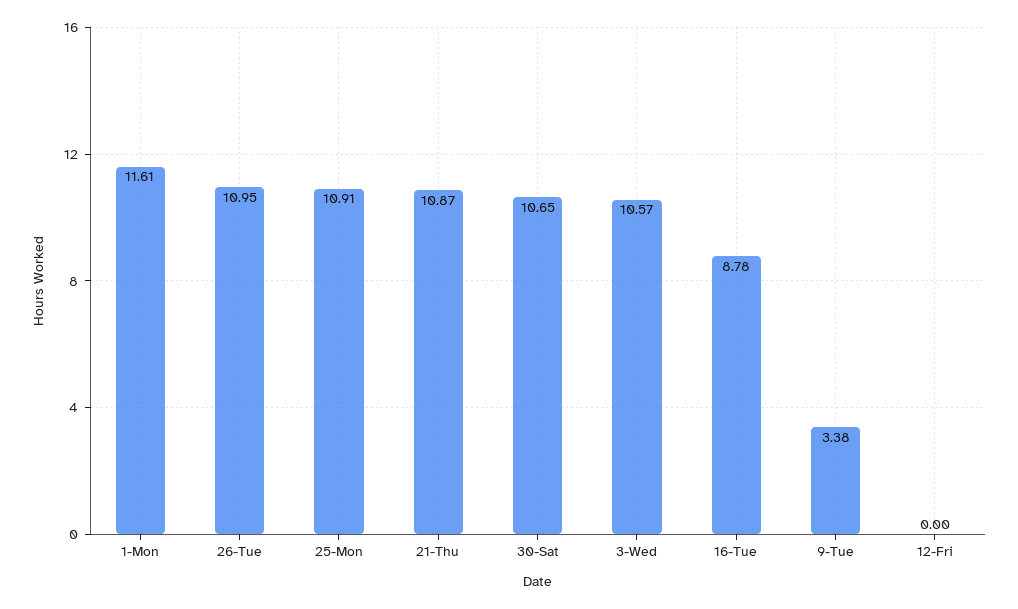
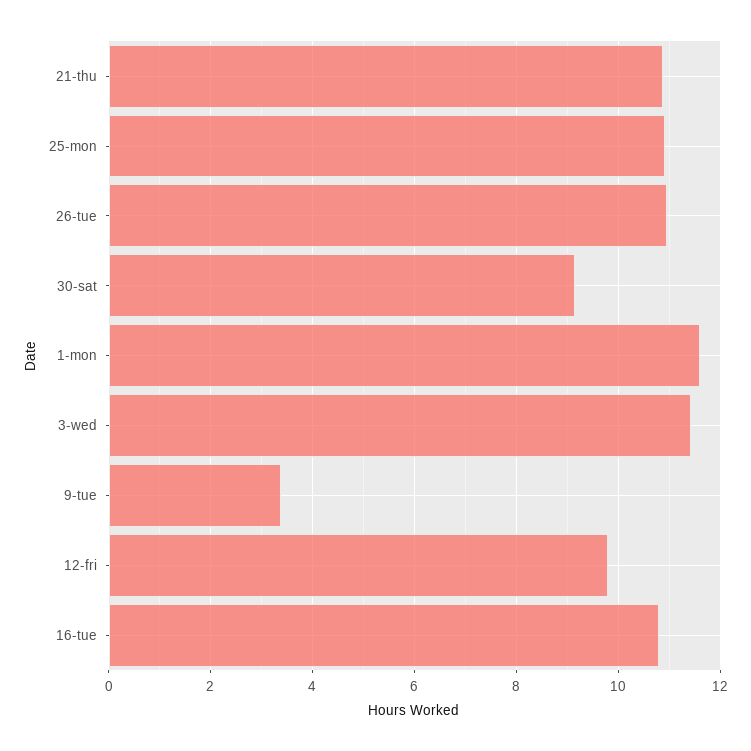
30-Sat: 10.65 -> 9.2
3-Wed: 10.57 -> 11.4
16-Tue: 8.78 -> 10.8
12-Fri: 0 -> 9.8

